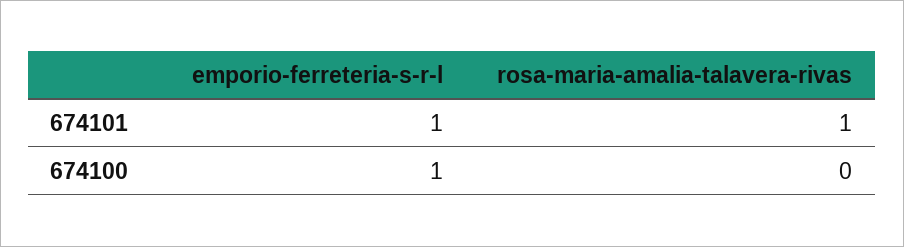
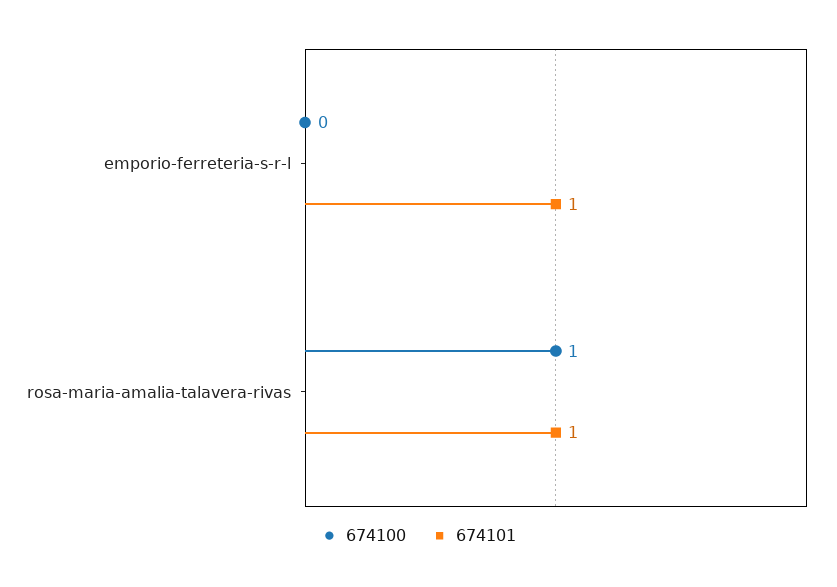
674100, emporio-ferreteria-s-r-l: 1 -> 0
674100, rosa-maria-amalia-talavera-rivas: 0 -> 1

